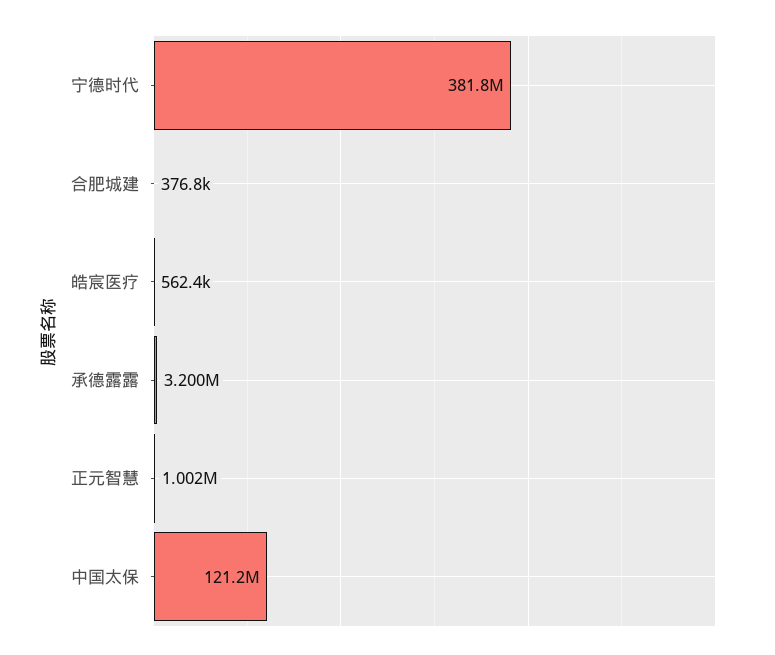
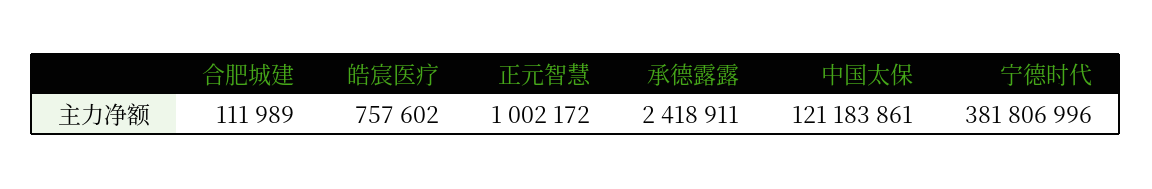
合肥城建: 376800 -> 111989
皓宸医疗: 562400 -> 757602
承德露露: 3200000 -> 2418911

